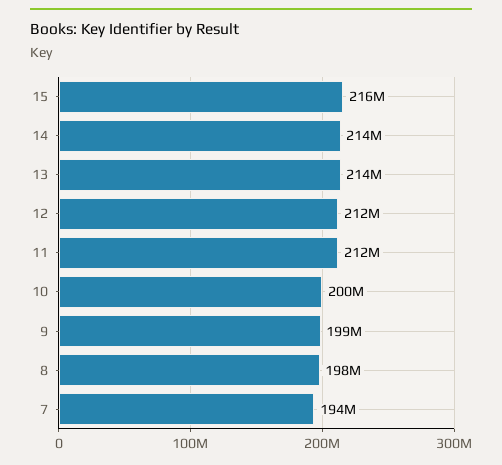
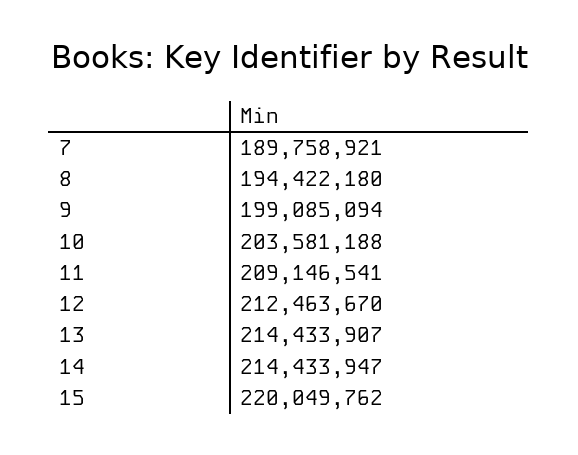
15: 216000000 -> 220049762
11: 212000000 -> 209146541
10: 200000000 -> 203581188
8: 198000000 -> 194422180
7: 194000000 -> 189758921

